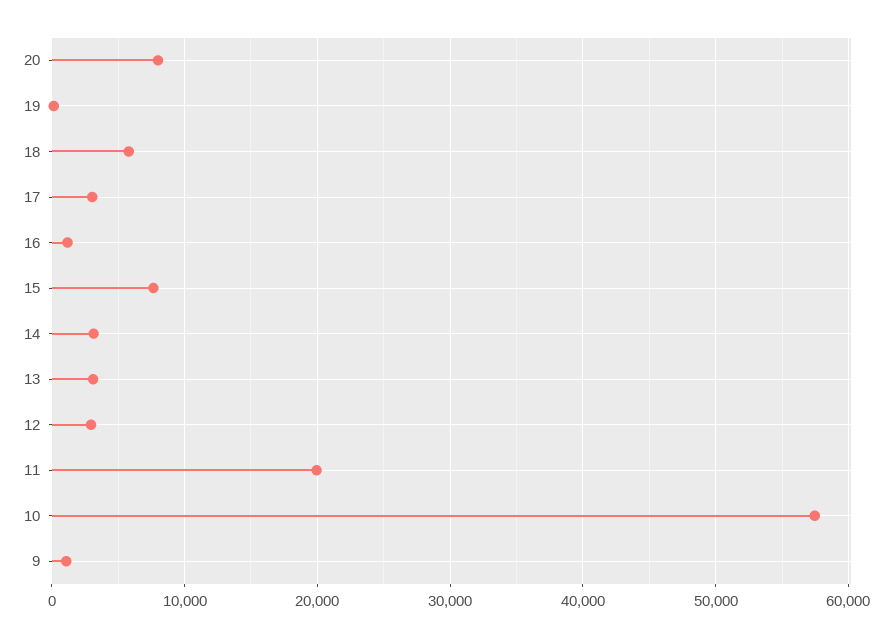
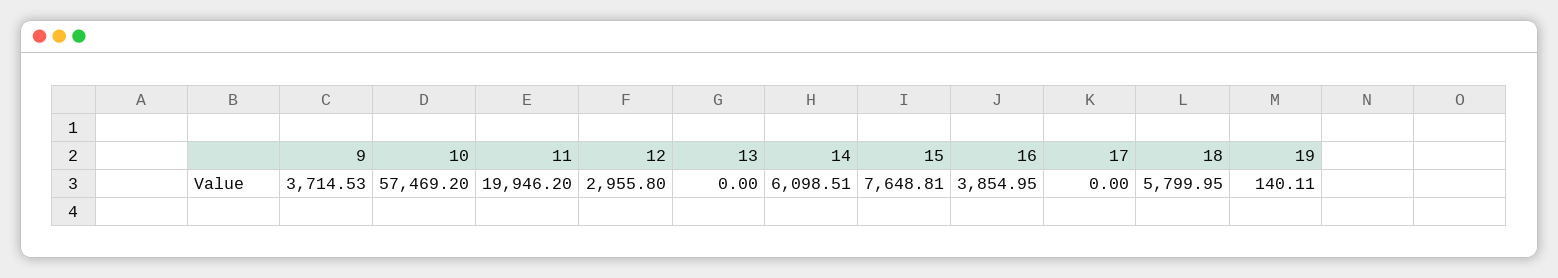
20: 8000 -> none
17: 3000 -> 0
16: 1000 -> 3854.95
14: 3000 -> 6098.51
13: 3000 -> 0
9: 1000 -> 3714.53

